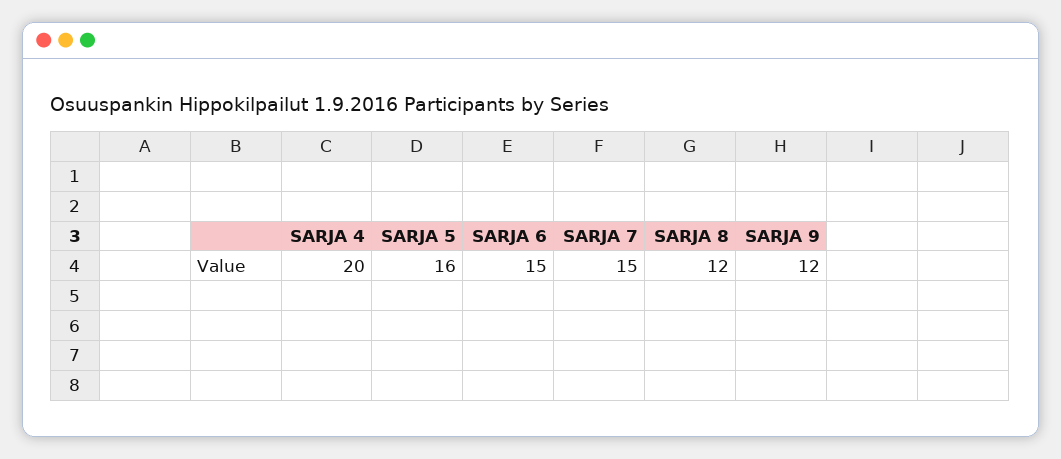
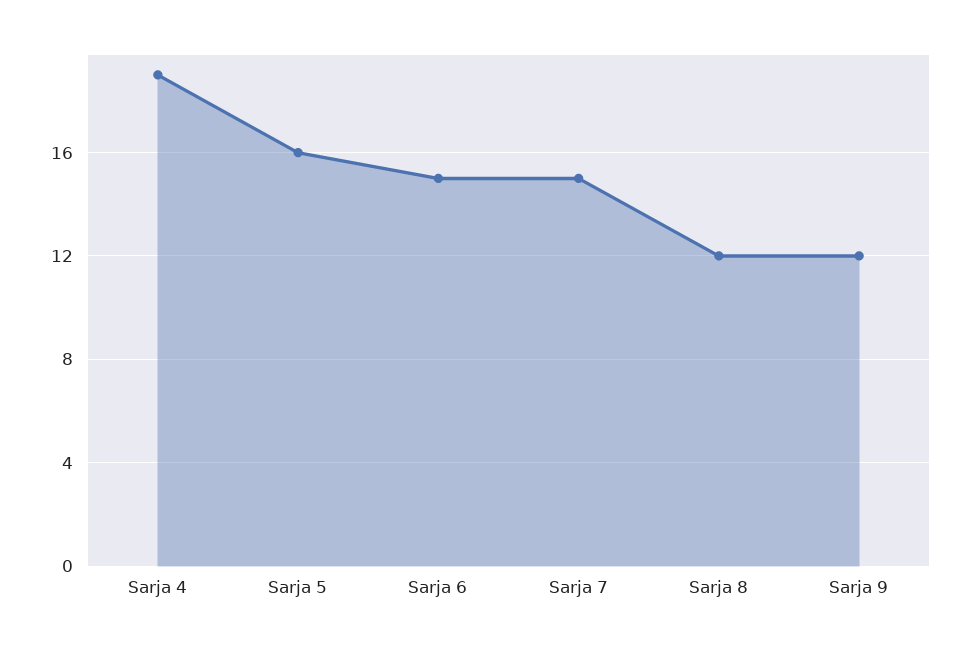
SARJA 4: 20 -> 19

